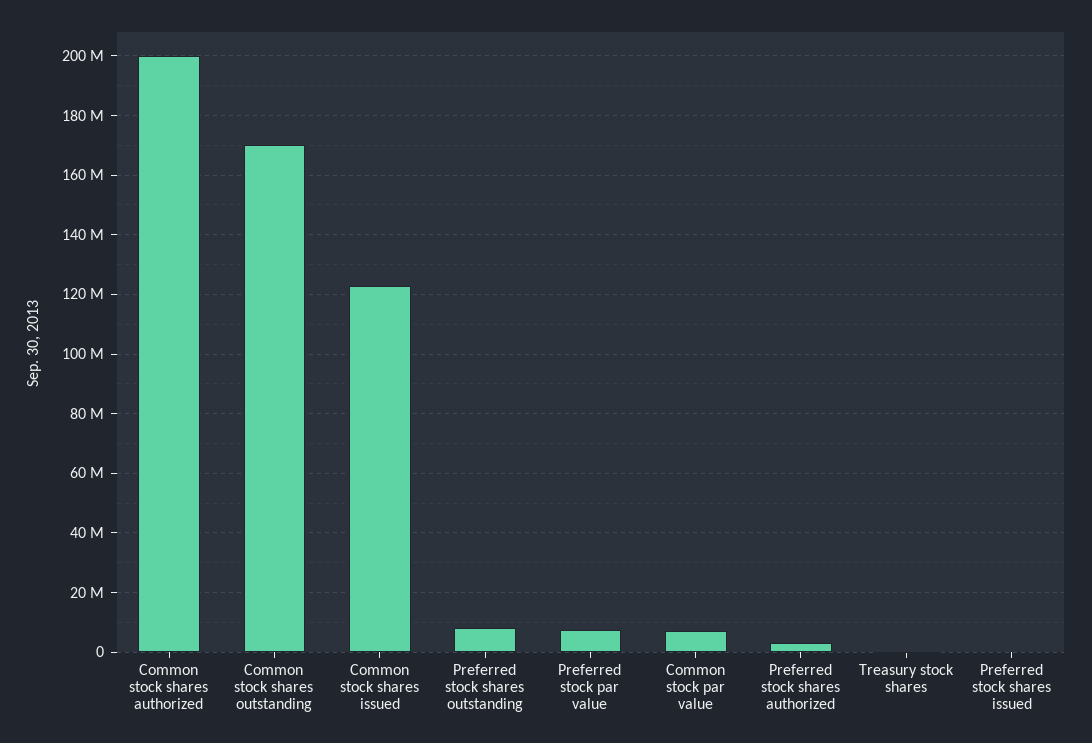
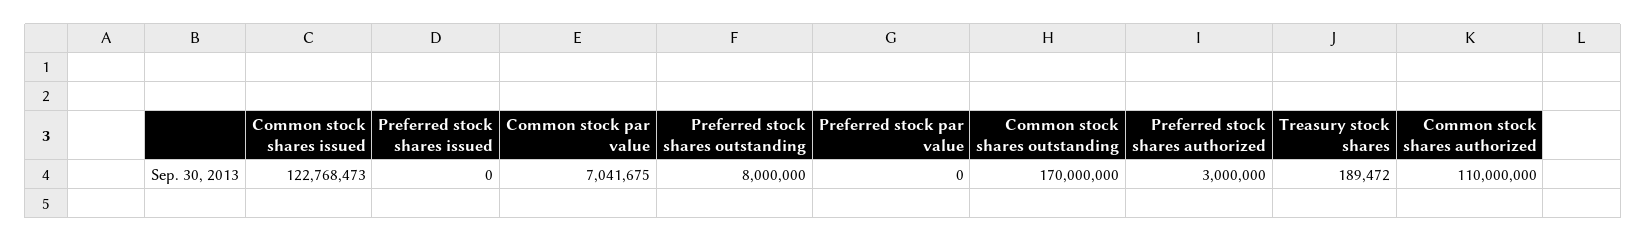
Common stock shares authorized: 200000000 -> 110000000
Preferred stock par value: 7500000 -> 0

